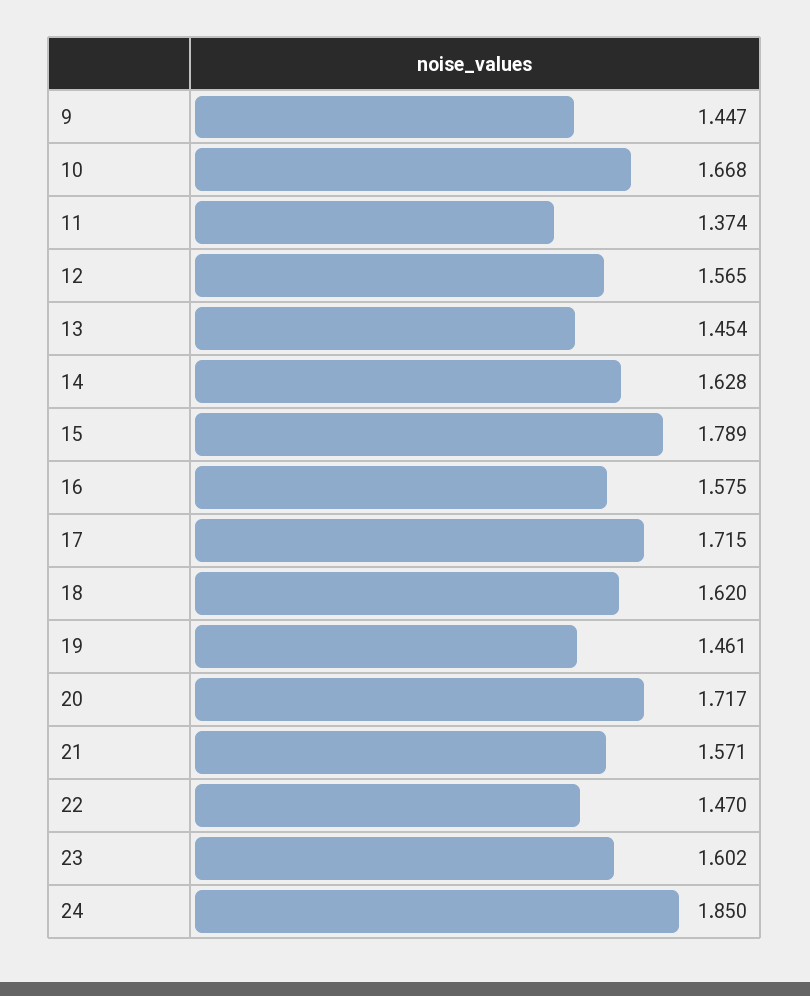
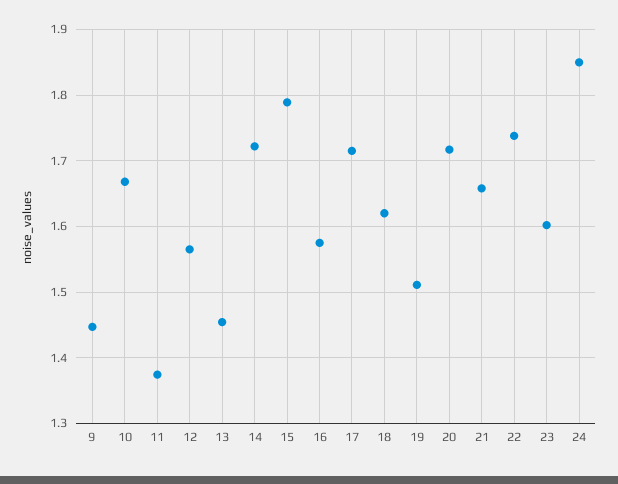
14: 1.628 -> 1.72
19: 1.461 -> 1.51
21: 1.571 -> 1.66
22: 1.47 -> 1.74

